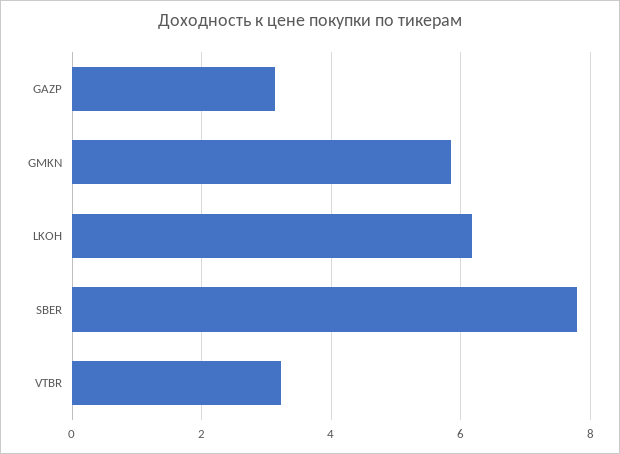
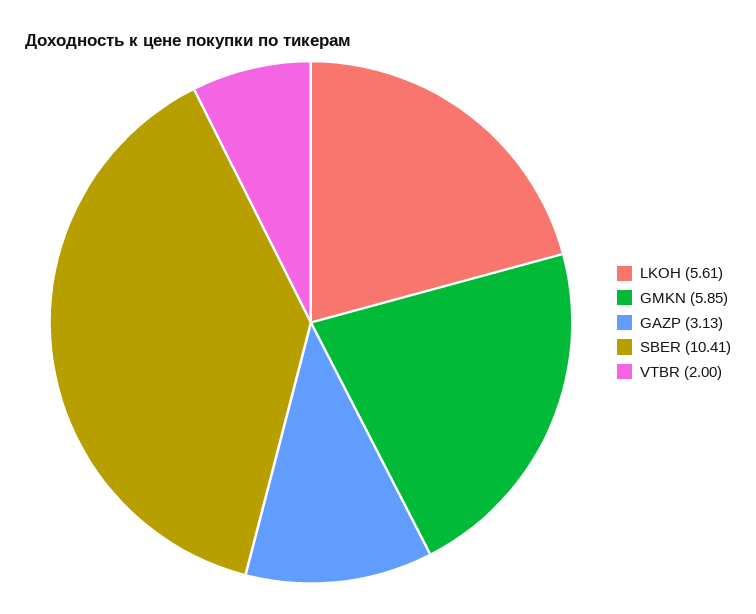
LKOH: 6.2 -> 5.61
SBER: 7.8 -> 10.41
VTBR: 3.2 -> 2

